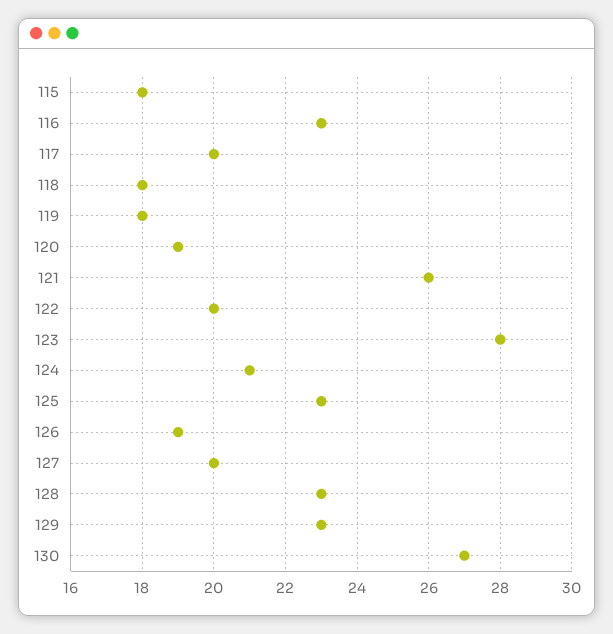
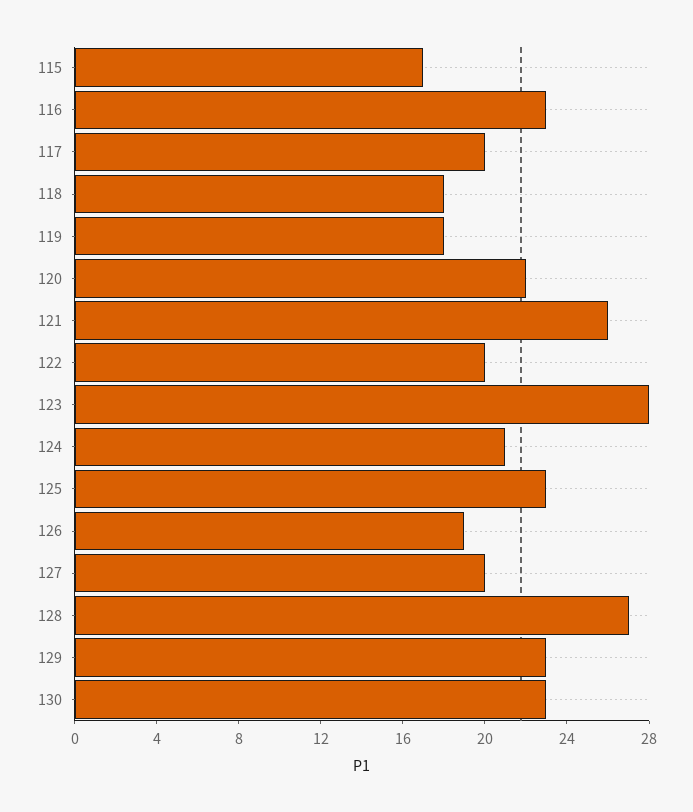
115: 18 -> 17
120: 19 -> 22
128: 23 -> 27
130: 27 -> 23

